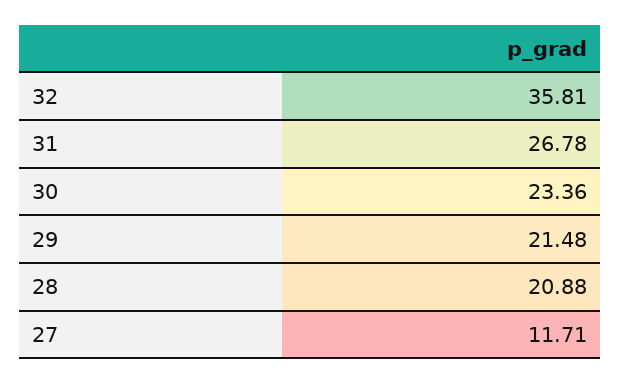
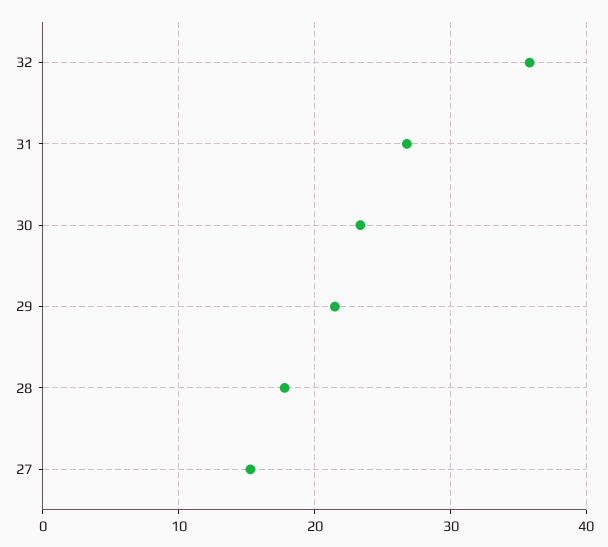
28: 20.88 -> 18
27: 11.71 -> 15

